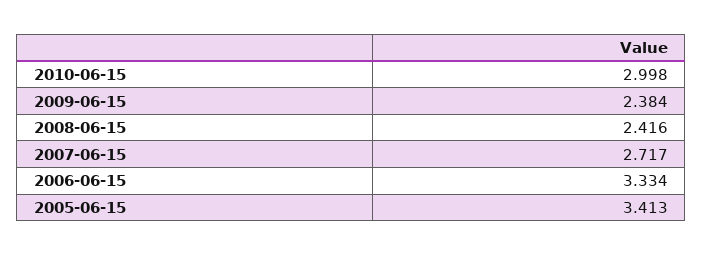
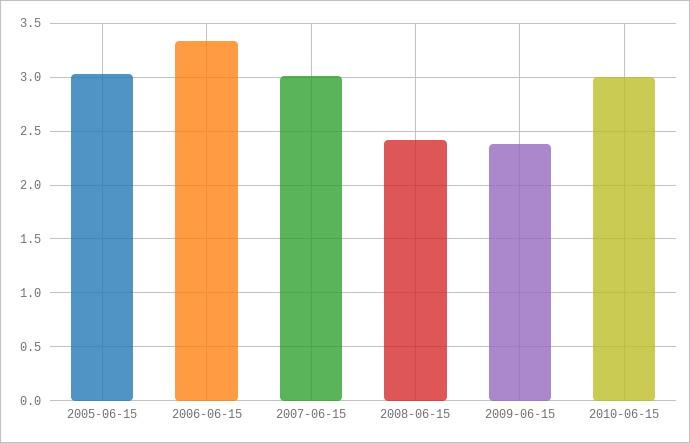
2007-06-15: 2.717 -> 3
2005-06-15: 3.413 -> 3

